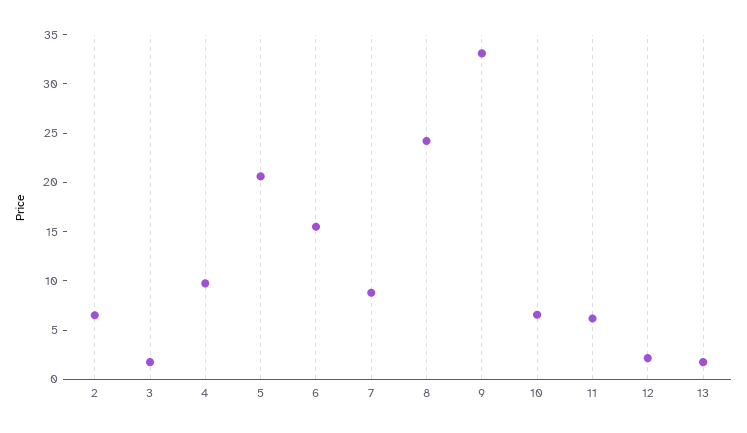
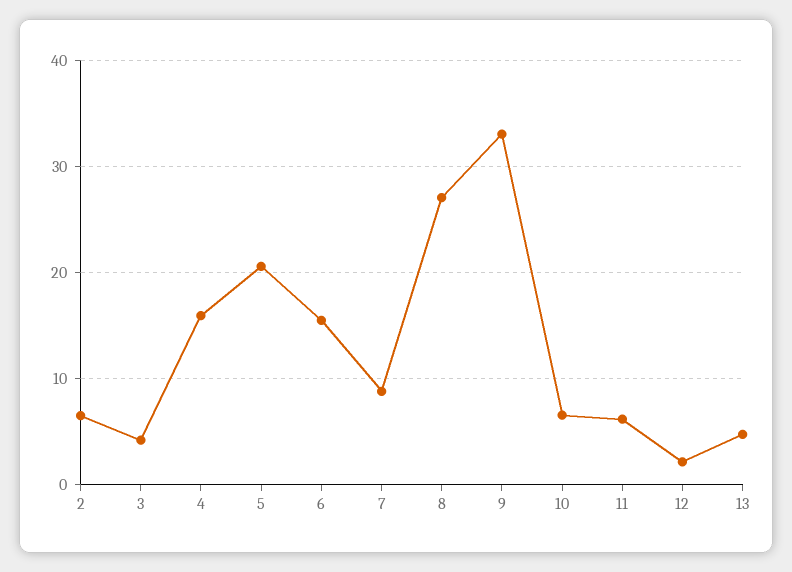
3: 2 -> 4
4: 10 -> 16
8: 24 -> 27
13: 2 -> 5

